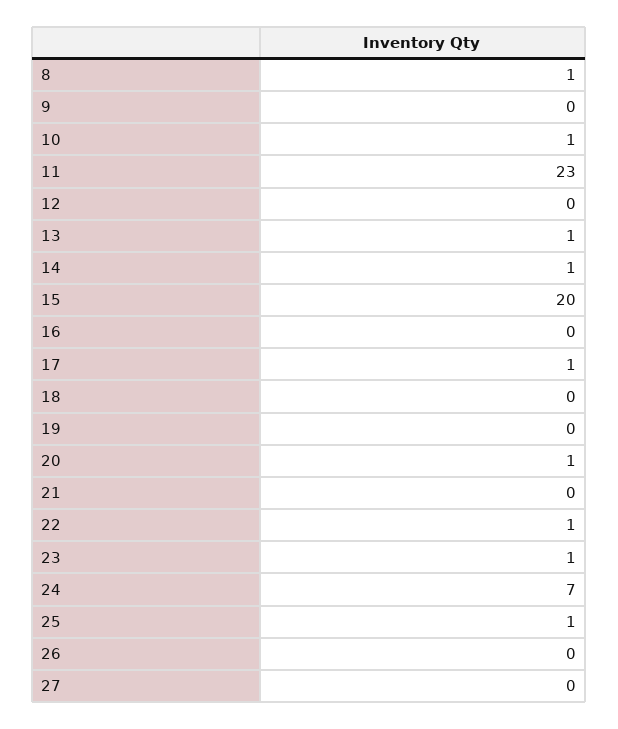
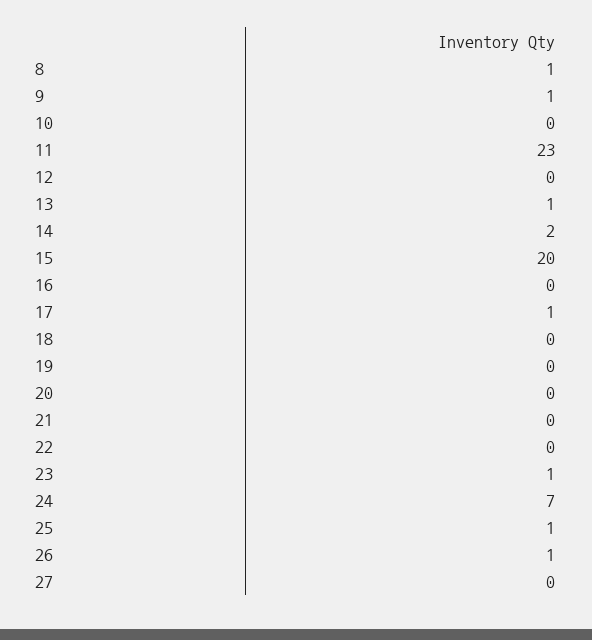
9: 0 -> 1
10: 1 -> 0
14: 1 -> 2
20: 1 -> 0
22: 1 -> 0
26: 0 -> 1

